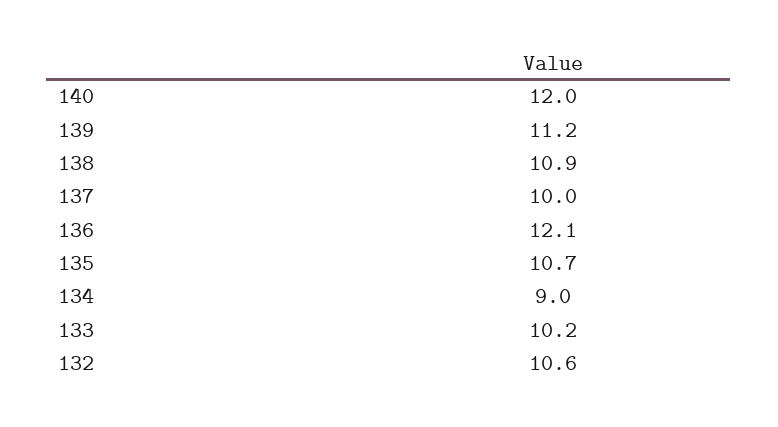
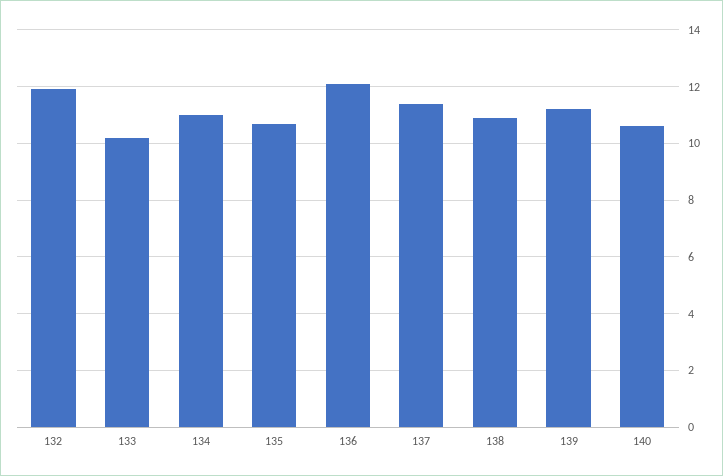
140: 12 -> 10.5
137: 10 -> 11.5
134: 9 -> 11
132: 10.6 -> 12

